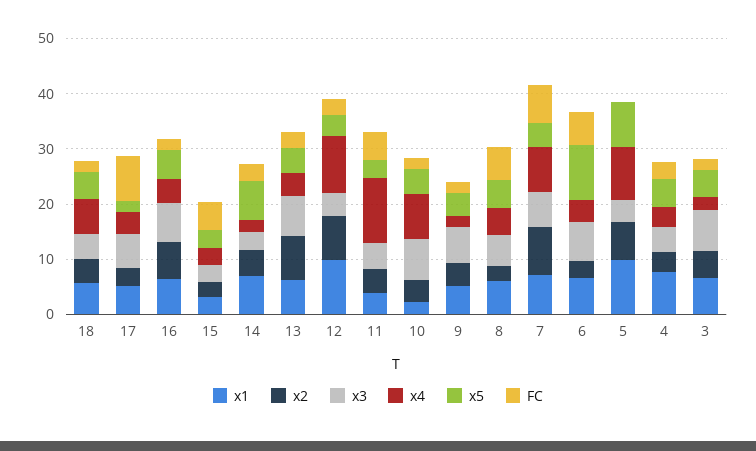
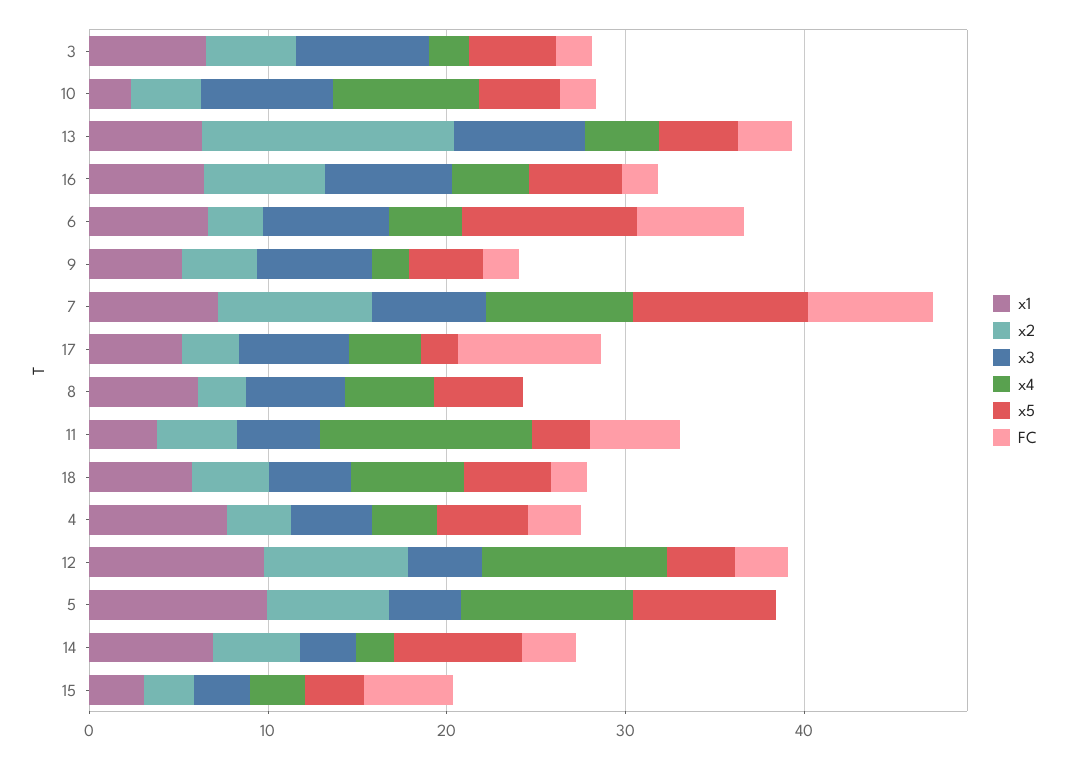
x2, 13: 8 -> 14
FC, 8: 6 -> 0
x5, 7: 4 -> 10

